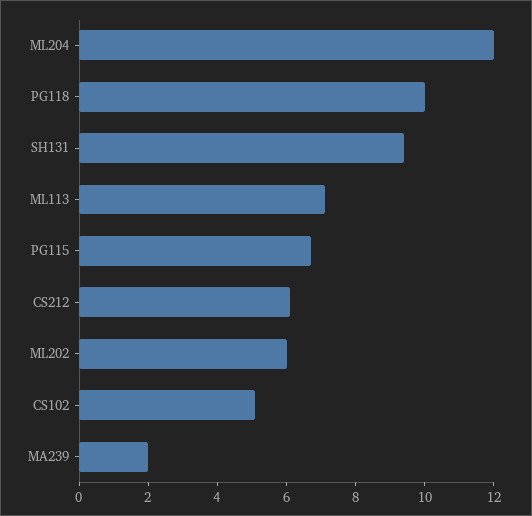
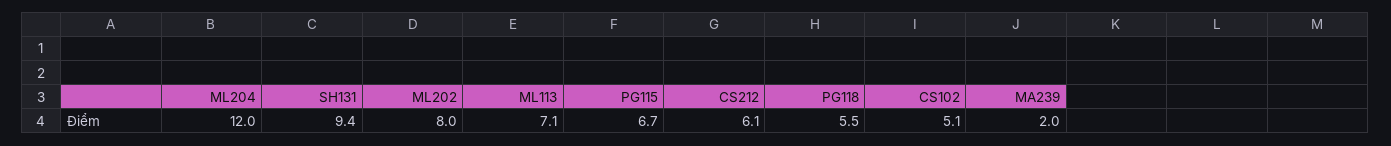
PG118: 10 -> 5.5
ML202: 6 -> 8

